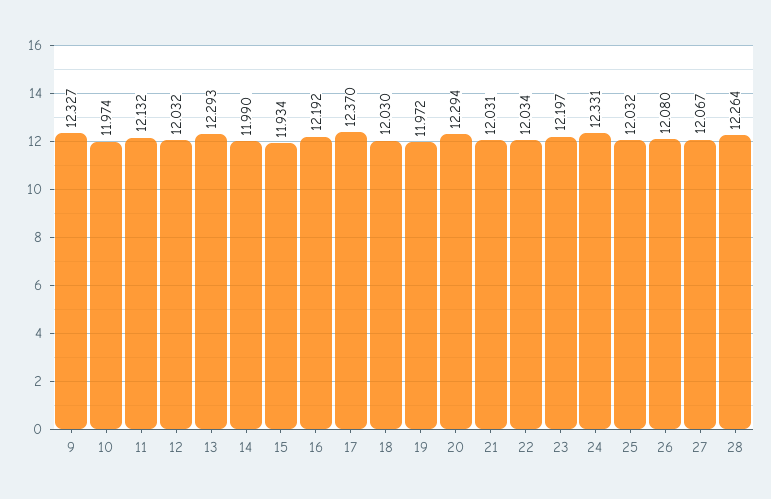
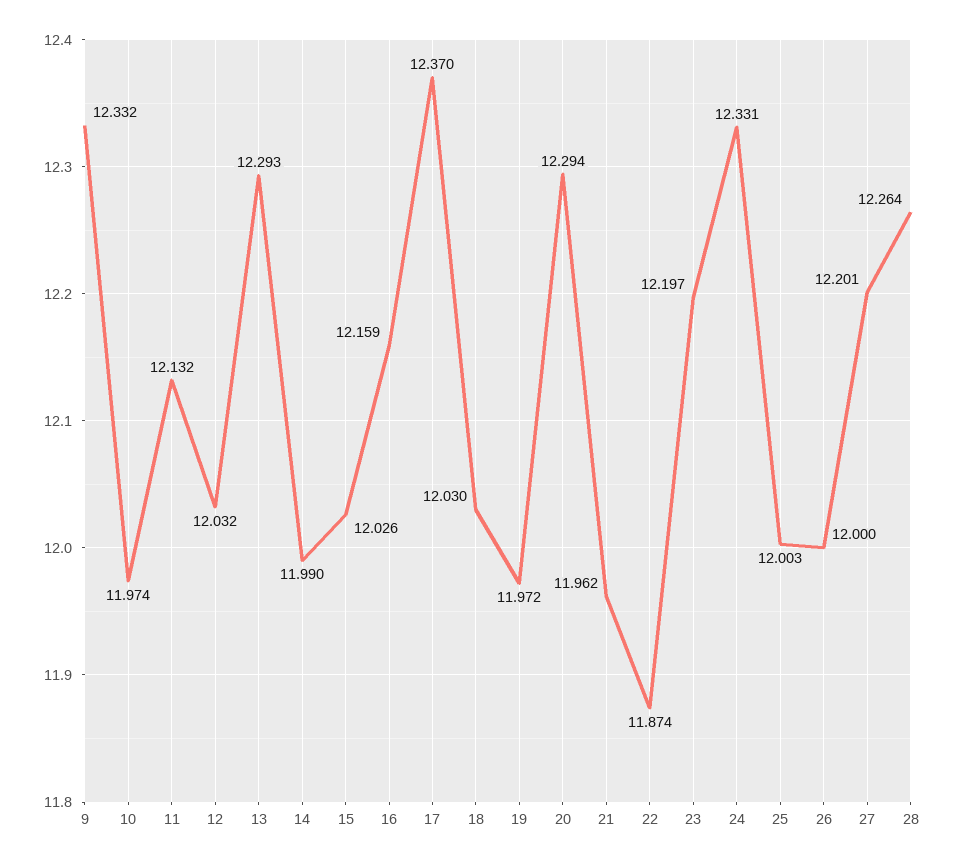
9: 12.327 -> 12.332
15: 11.934 -> 12.026
16: 12.192 -> 12.159
21: 12.031 -> 11.962
22: 12.034 -> 11.874
25: 12.032 -> 12.003
26: 12.08 -> 12
27: 12.067 -> 12.201

